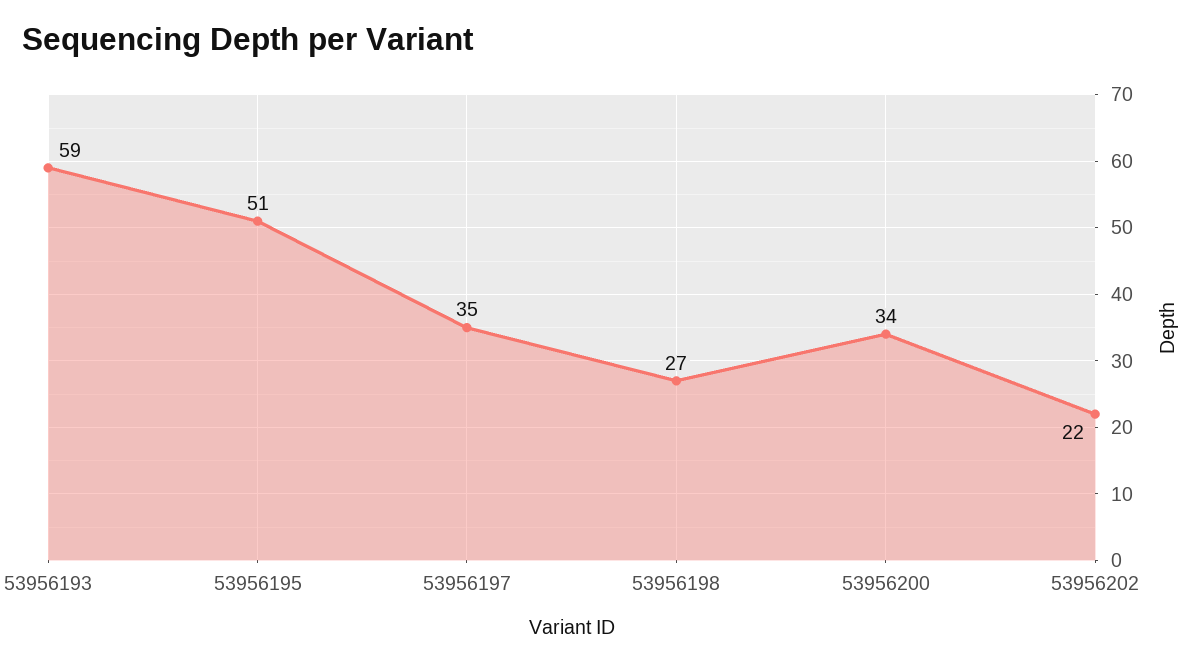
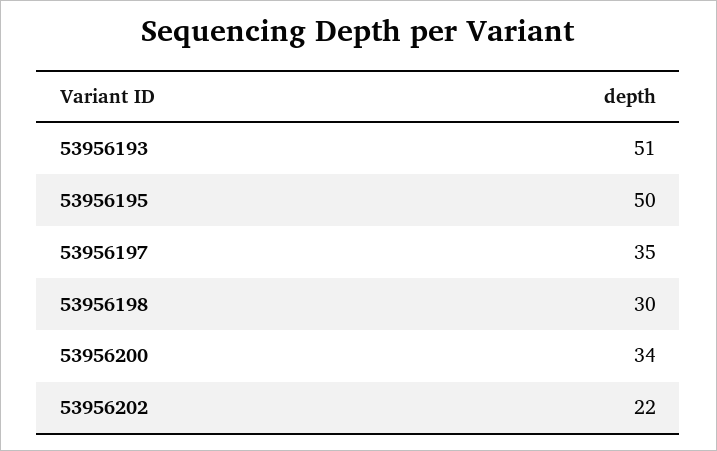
53956193: 59 -> 51
53956195: 51 -> 50
53956198: 27 -> 30

